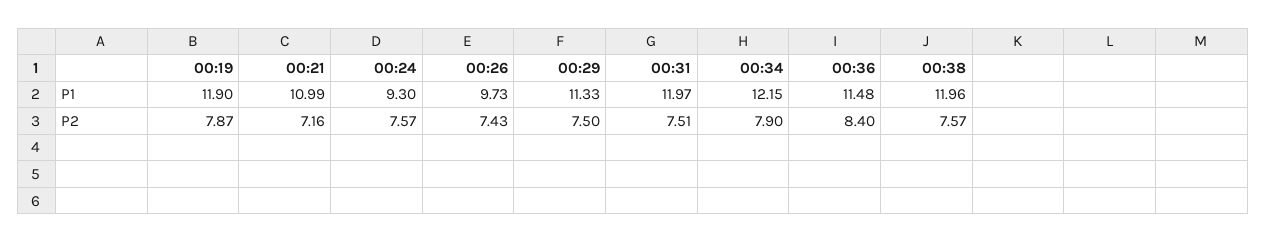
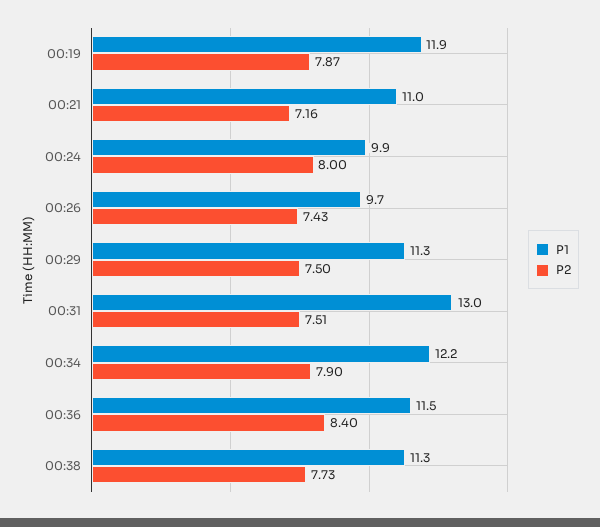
P1, 00:24: 9.3 -> 9.9
P1, 00:31: 11.97 -> 13
P1, 00:38: 11.96 -> 11.3
P2, 00:24: 7.57 -> 8
P2, 00:38: 7.57 -> 7.73

